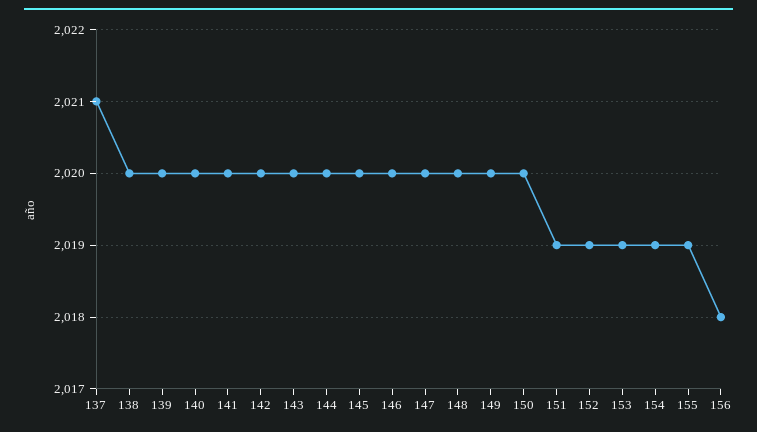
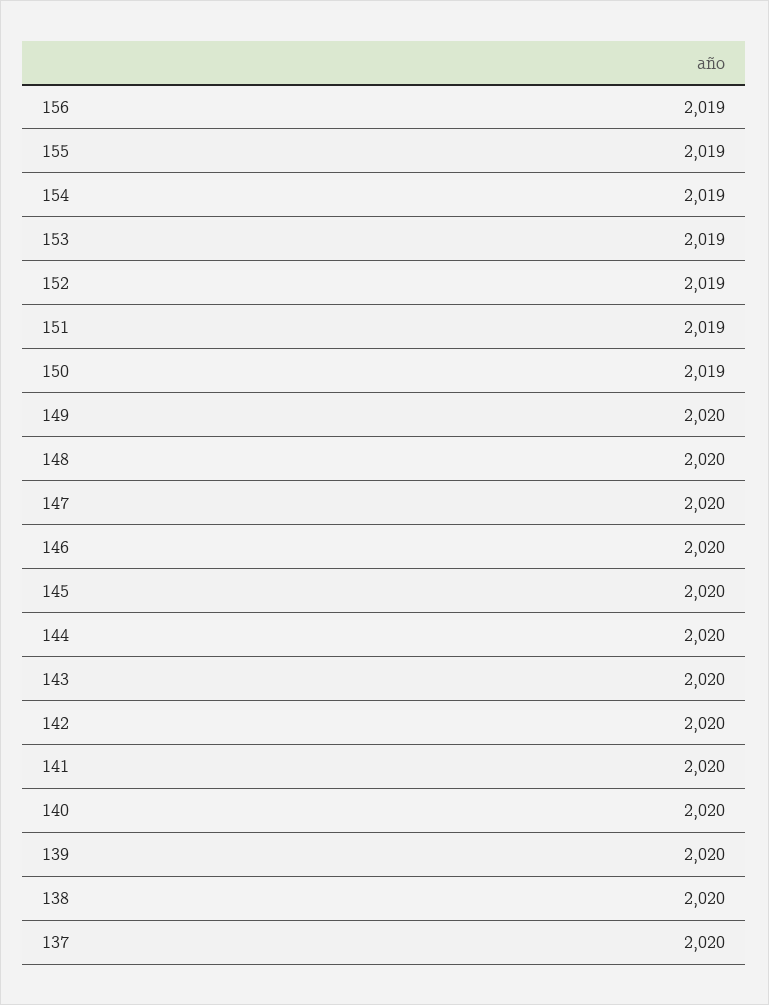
137: 2021 -> 2020
150: 2020 -> 2019
156: 2018 -> 2019

